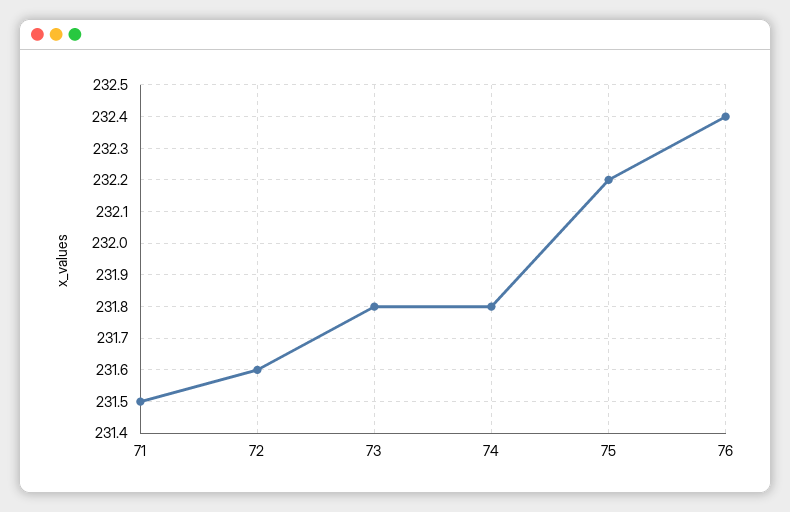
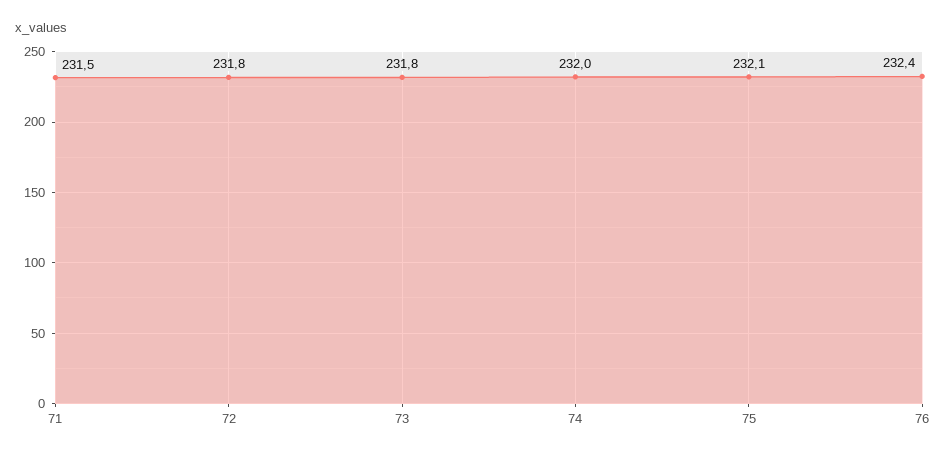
72: 231.6 -> 231.8
74: 231.8 -> 232
75: 232.2 -> 232.1

